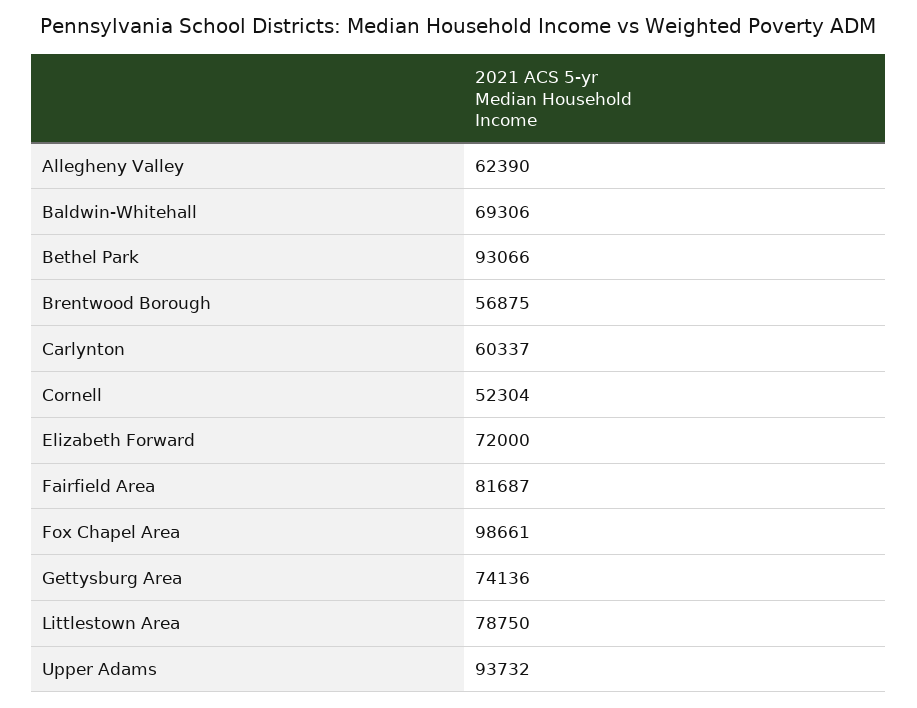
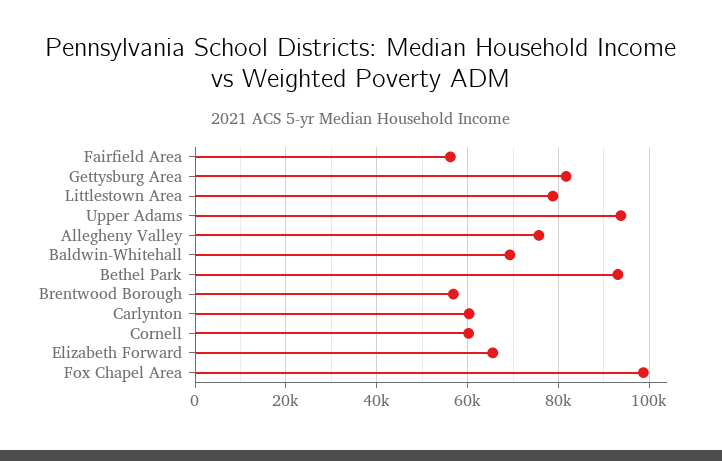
Allegheny Valley: 62390 -> 76000
Cornell: 52304 -> 60000
Elizabeth Forward: 72000 -> 66000
Fairfield Area: 81687 -> 56000
Gettysburg Area: 74136 -> 82000

